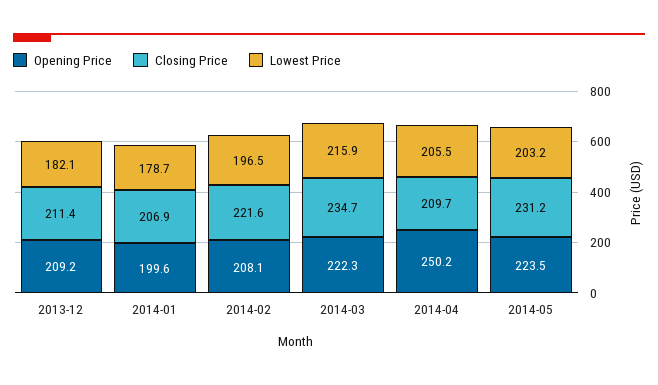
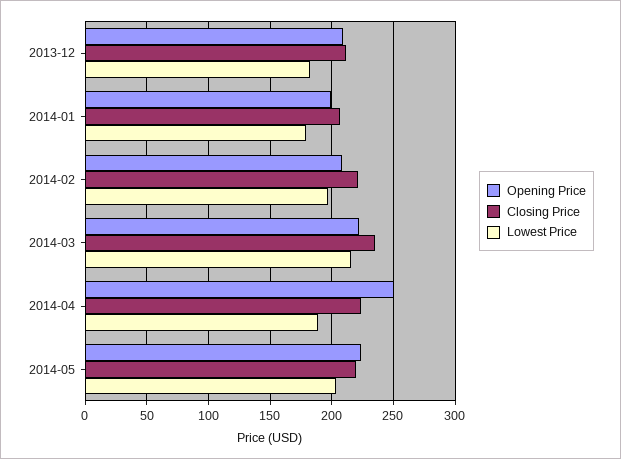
Closing Price, 2014-04: 209.7 -> 225
Lowest Price, 2014-04: 205.5 -> 190
Closing Price, 2014-05: 231.2 -> 220

